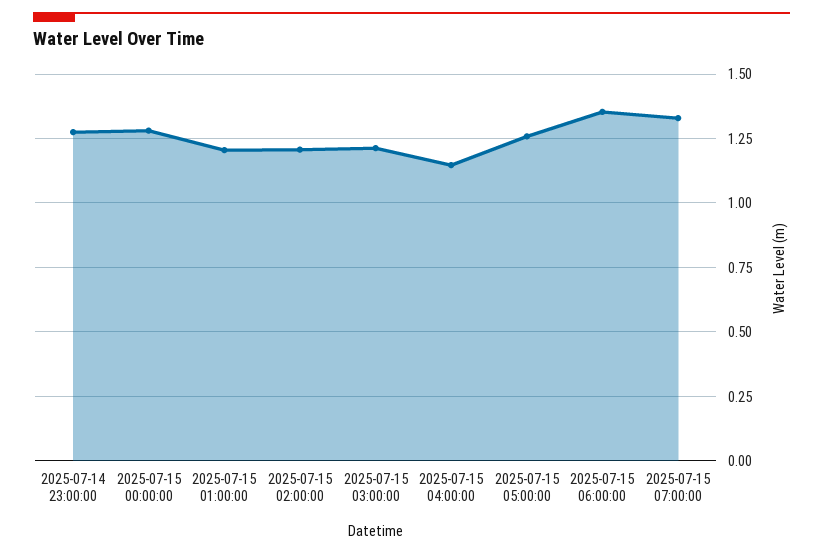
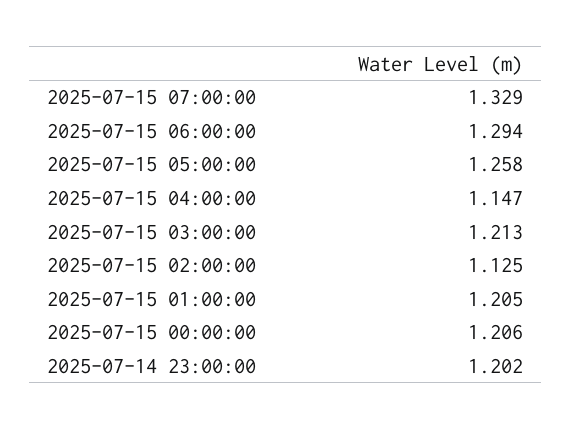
2025-07-14 23:00:00: 1.275 -> 1.202
2025-07-15 00:00:00: 1.275 -> 1.206
2025-07-15 02:00:00: 1.2 -> 1.125
2025-07-15 06:00:00: 1.35 -> 1.294

